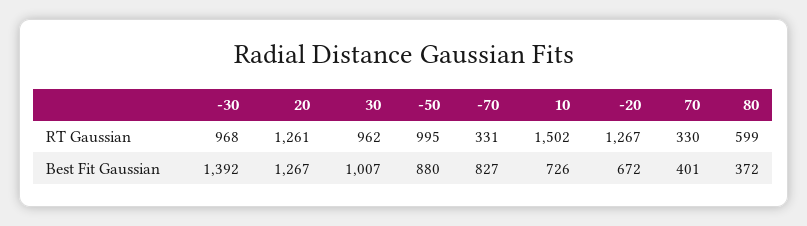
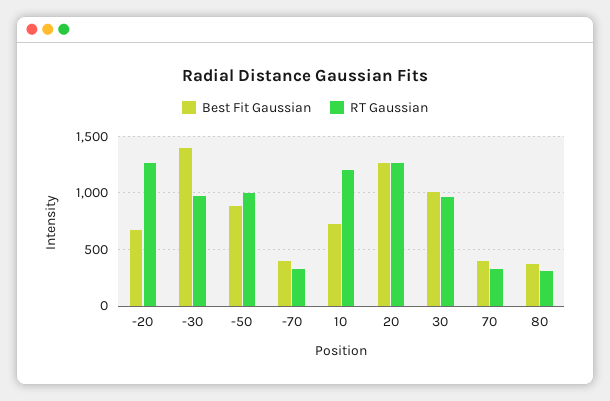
RT Gaussian, 10: 1502 -> 1200
RT Gaussian, 80: 599 -> 300
Best Fit Gaussian, -70: 827 -> 400

